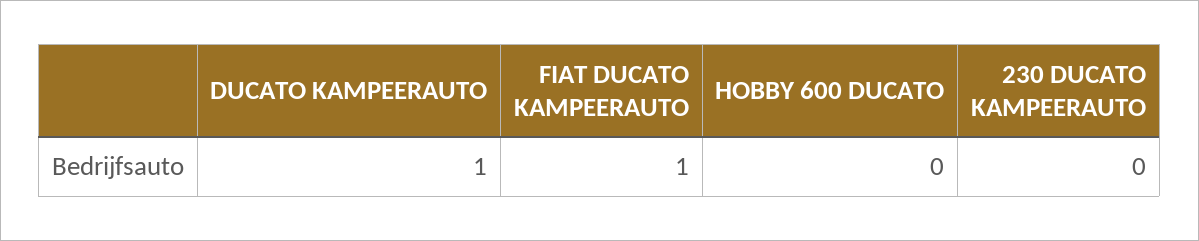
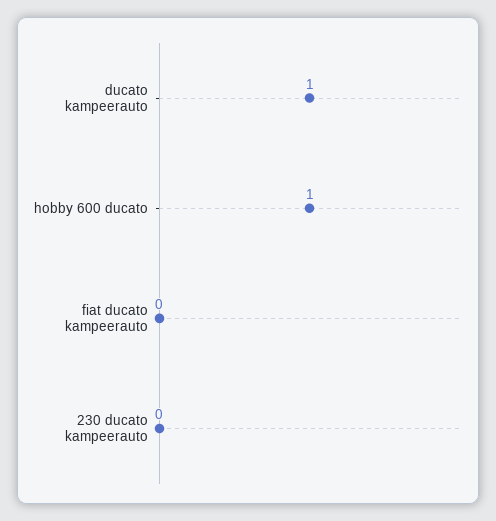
FIAT DUCATO KAMPEERAUTO: 1 -> 0
HOBBY 600 DUCATO: 0 -> 1

